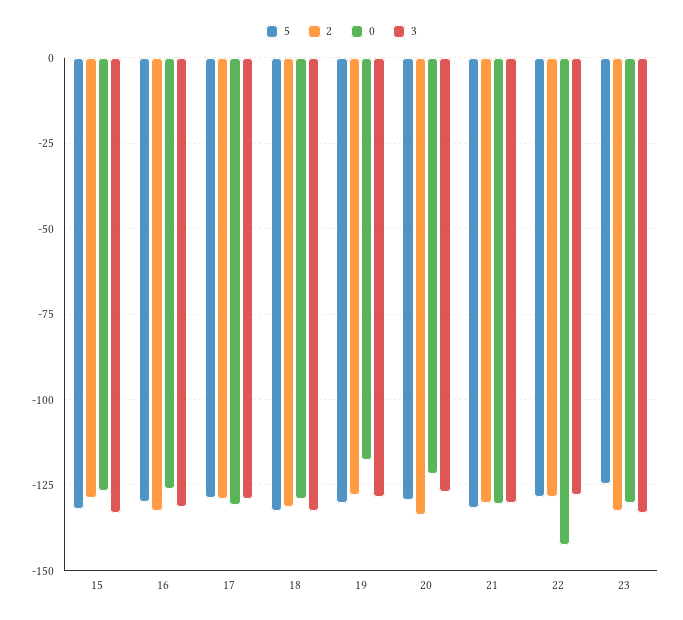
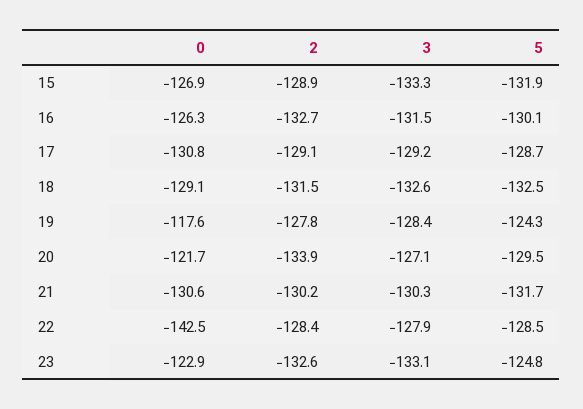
5, 19: -130 -> -124.3
0, 23: -130 -> -122.9

